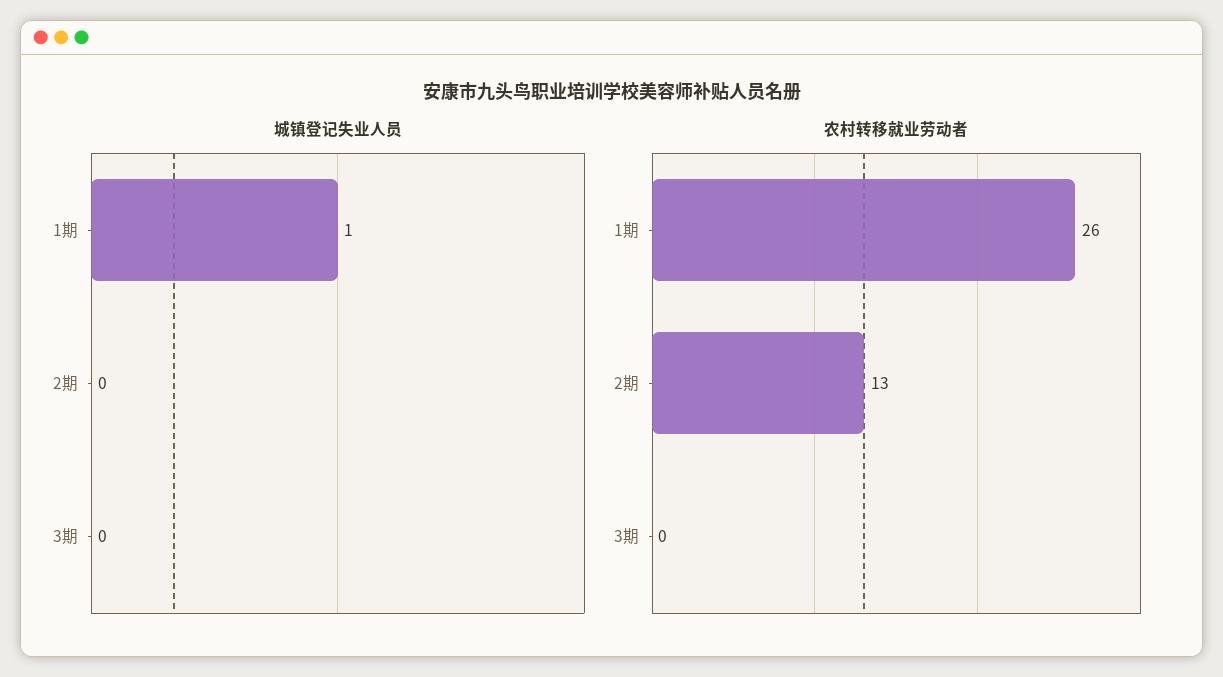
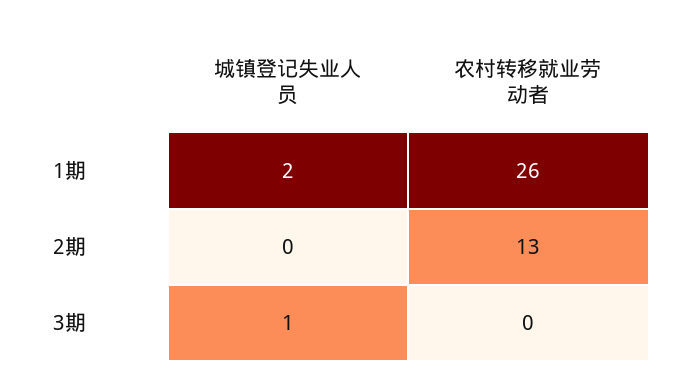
城镇登记失业人员, 1期: 1 -> 2
城镇登记失业人员, 3期: 0 -> 1

